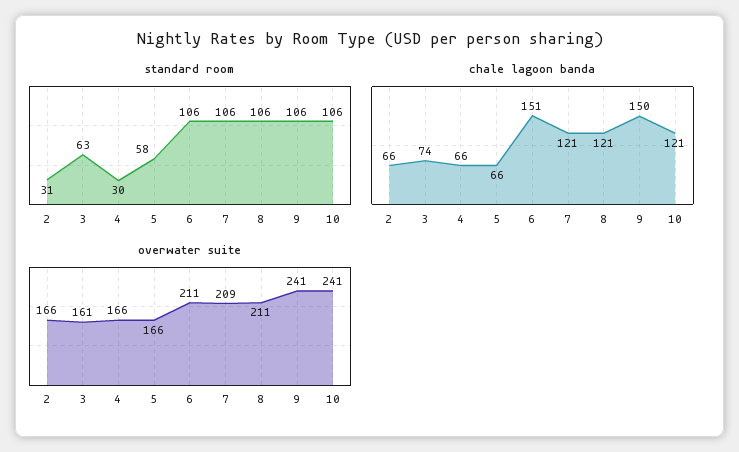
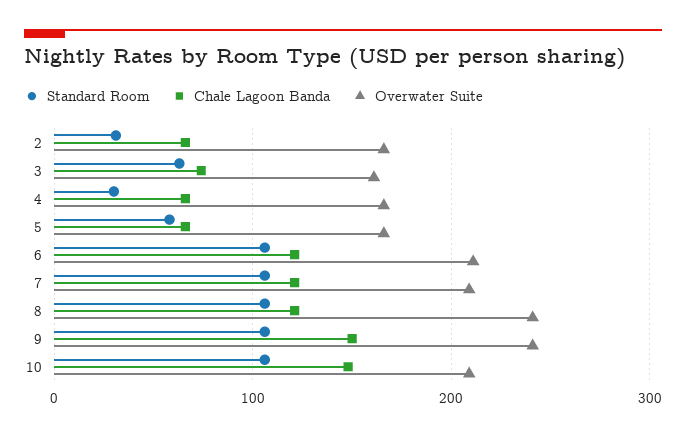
chale lagoon banda, 6: 151 -> 120
chale lagoon banda, 10: 121 -> 150
overwater suite, 8: 211 -> 240
overwater suite, 10: 241 -> 210

